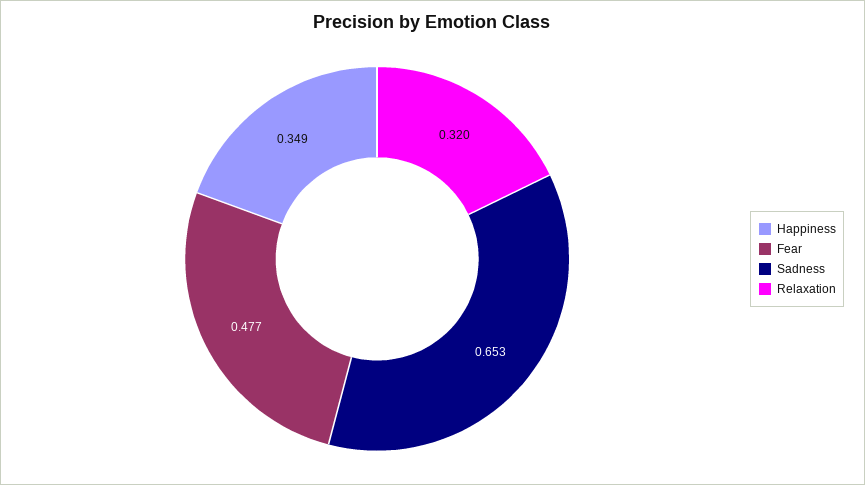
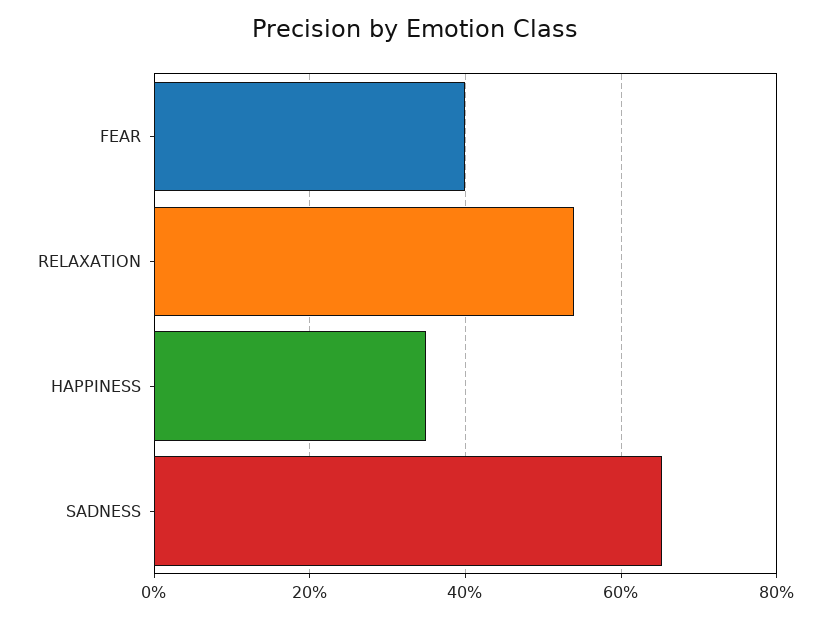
Fear: 0.477 -> 0.4
Relaxation: 0.32 -> 0.54

